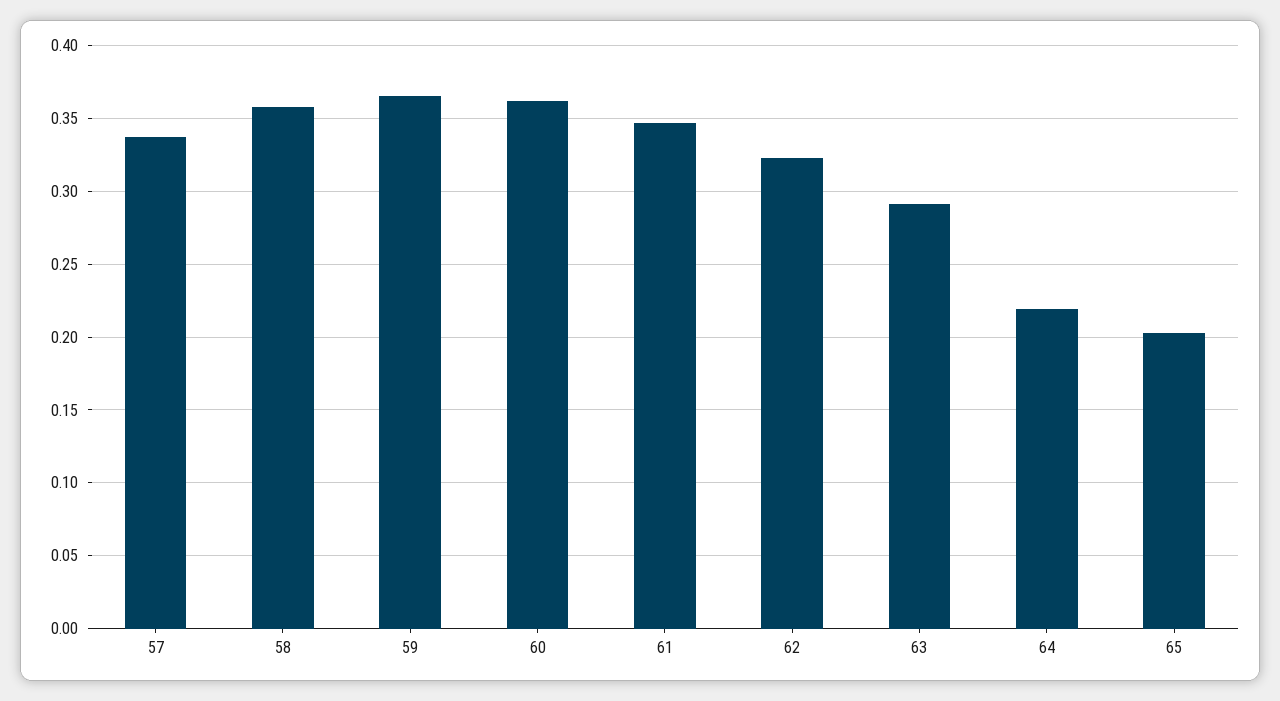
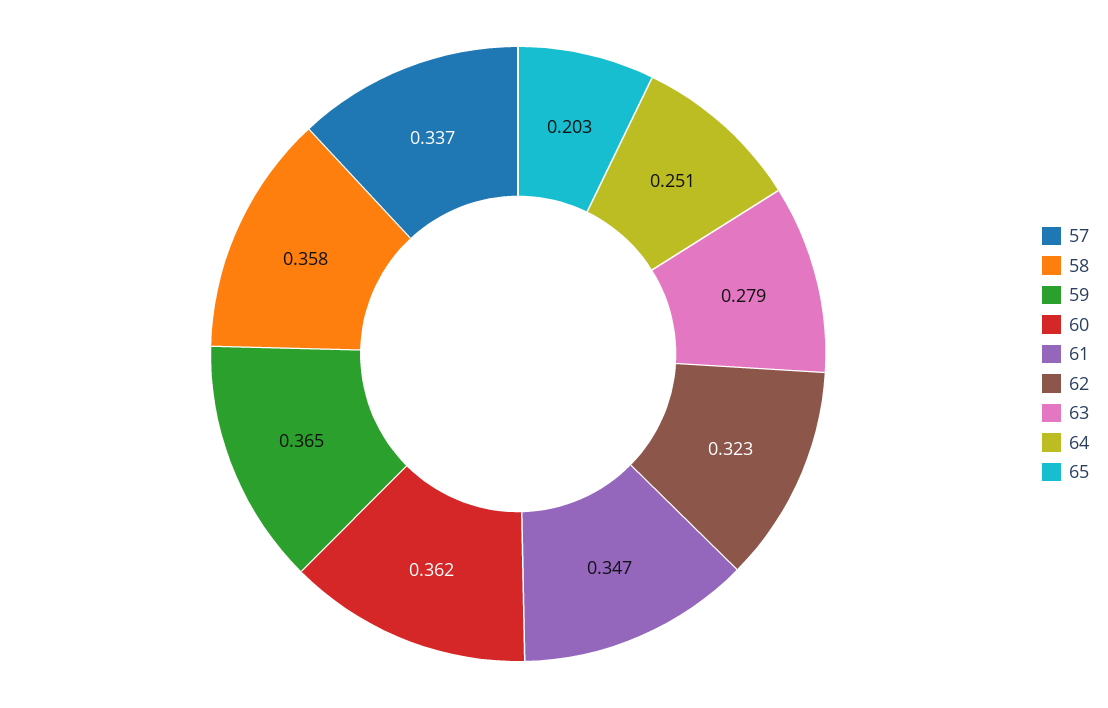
63: 0.29 -> 0.279
64: 0.22 -> 0.251

